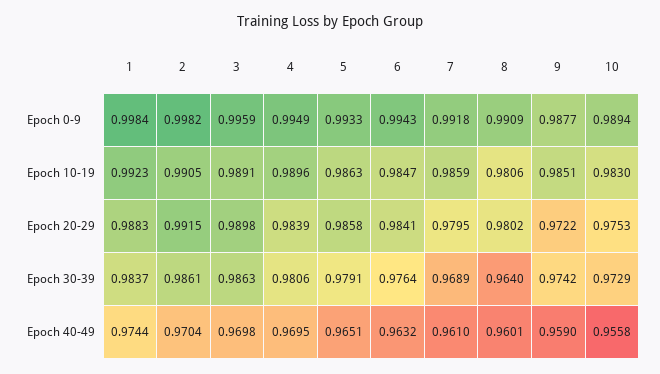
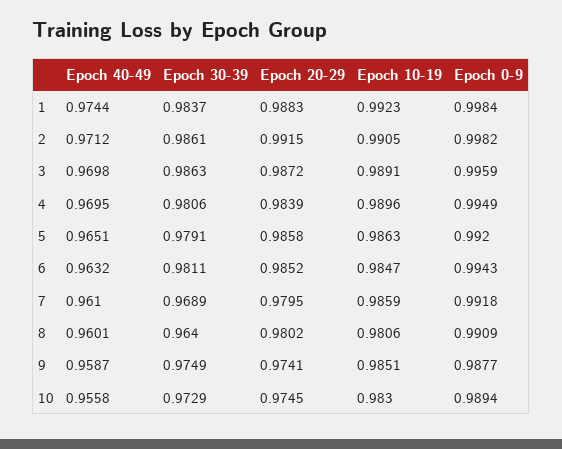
5, Epoch 0-9: 0.9933 -> 0.992
3, Epoch 20-29: 0.9898 -> 0.9872
6, Epoch 20-29: 0.9841 -> 0.9852
9, Epoch 20-29: 0.9722 -> 0.9741
10, Epoch 20-29: 0.9753 -> 0.9745
6, Epoch 30-39: 0.9764 -> 0.9811
9, Epoch 30-39: 0.9742 -> 0.9749
2, Epoch 40-49: 0.9704 -> 0.9712
9, Epoch 40-49: 0.959 -> 0.9587

